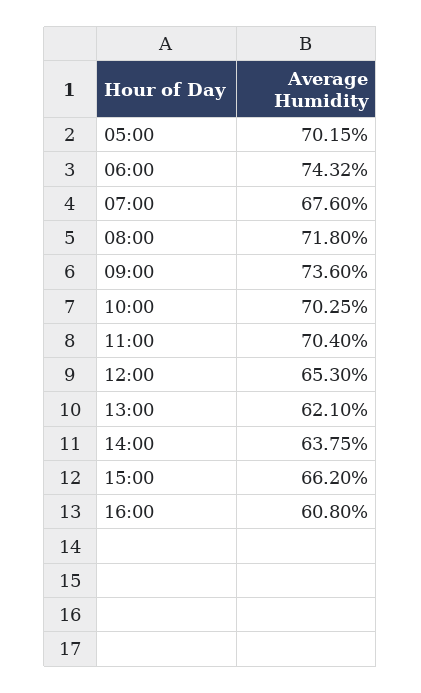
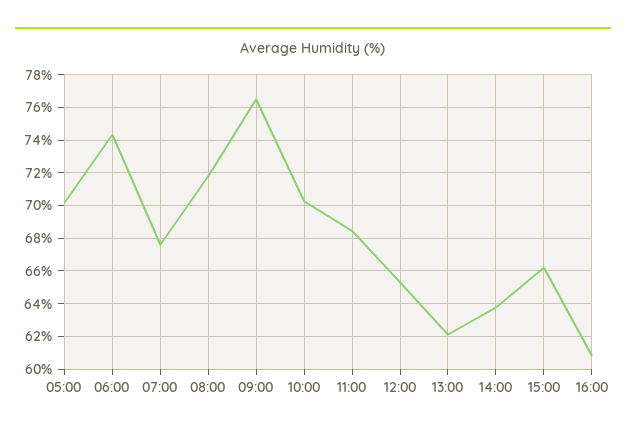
09:00: 73.6 -> 76.5
11:00: 70.4 -> 68.5

